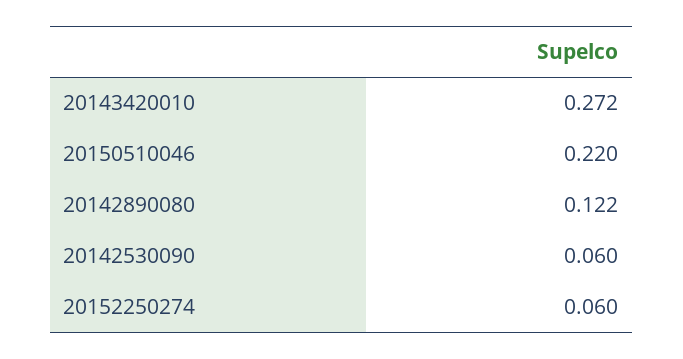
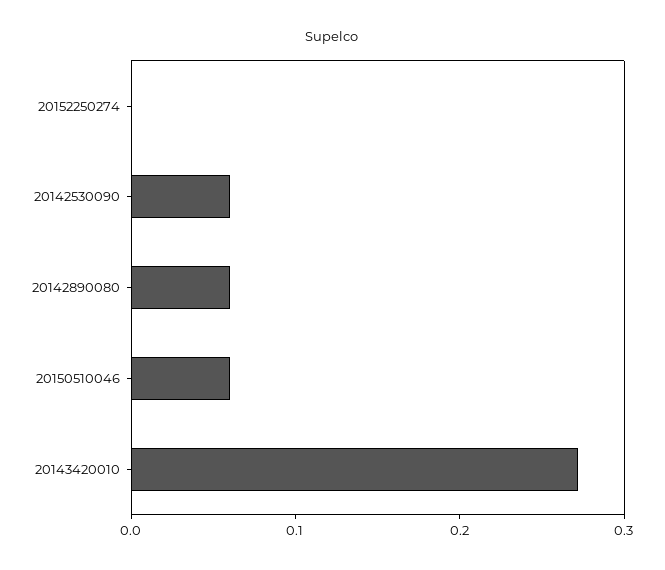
20150510046: 0.22 -> 0.06
20142890080: 0.122 -> 0.06
20152250274: 0.06 -> 0

